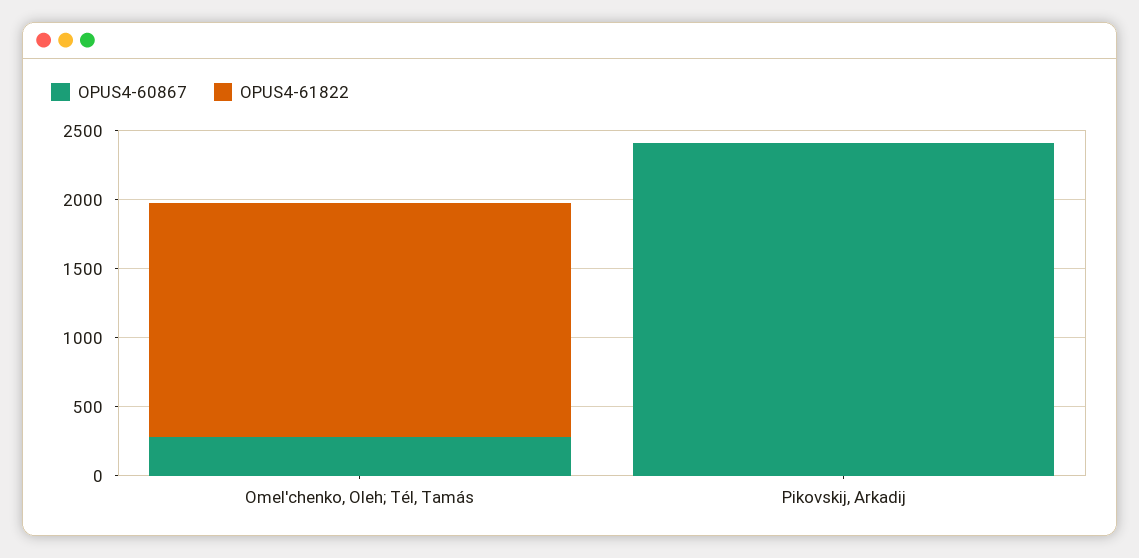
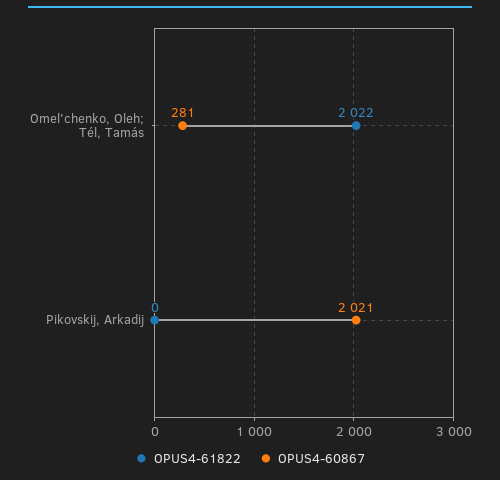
OPUS4-61822, Omel'chenko, Oleh; Tél, Tamás: 1700 -> 2022
OPUS4-60867, Pikovskij, Arkadij: 2400 -> 2021

